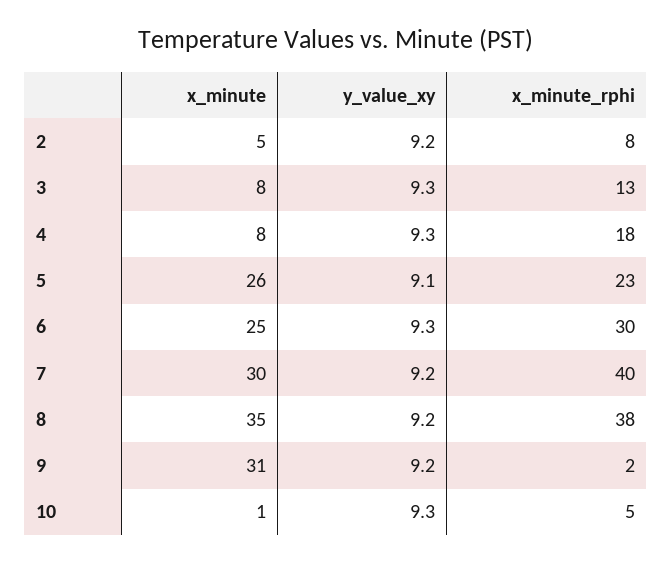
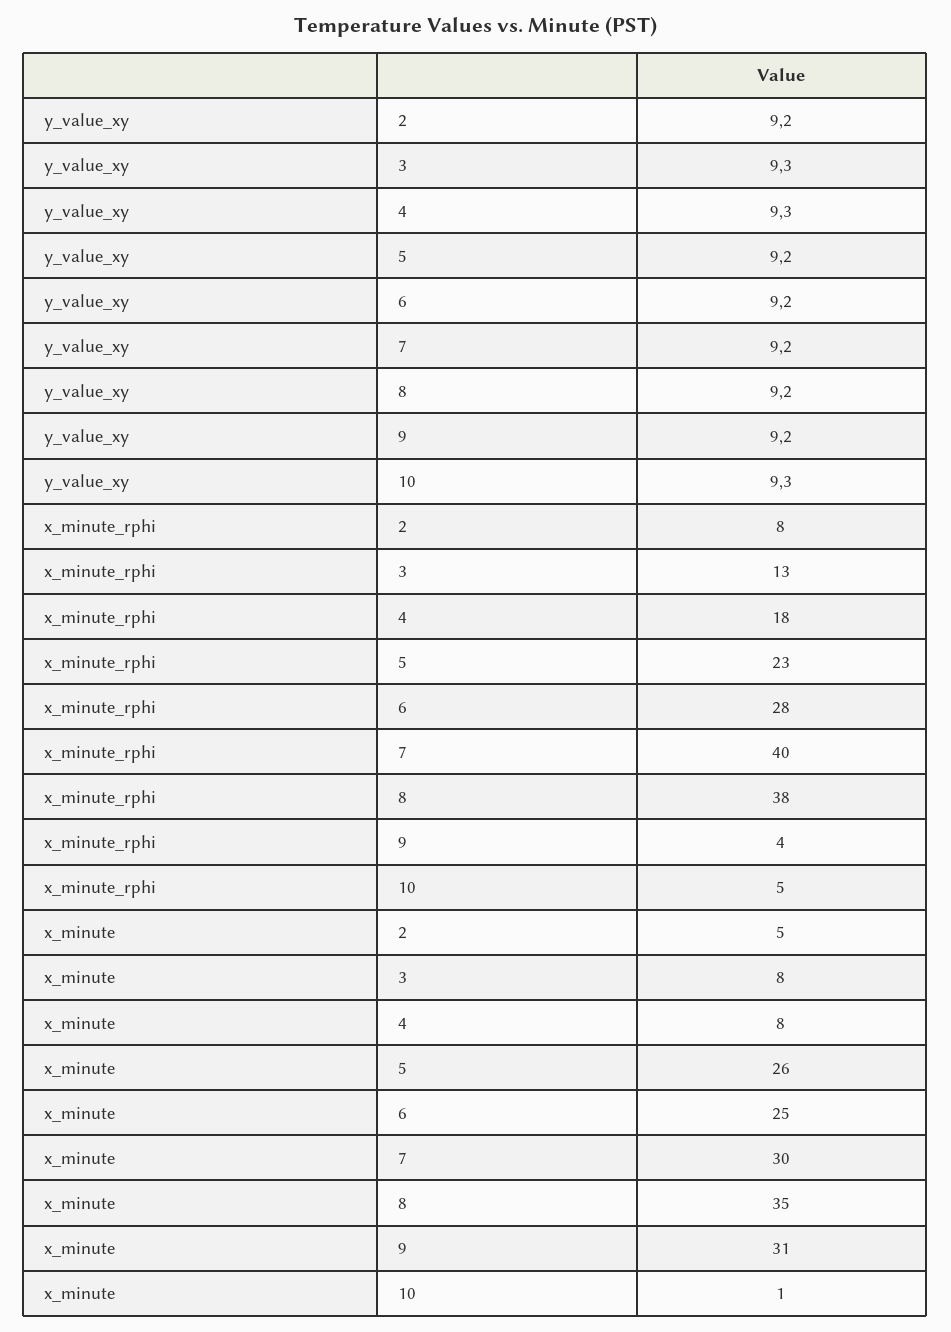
y_value_xy, 5: 9.1 -> 9.2
y_value_xy, 6: 9.3 -> 9.2
x_minute_rphi, 6: 30 -> 28
x_minute_rphi, 9: 2 -> 4

